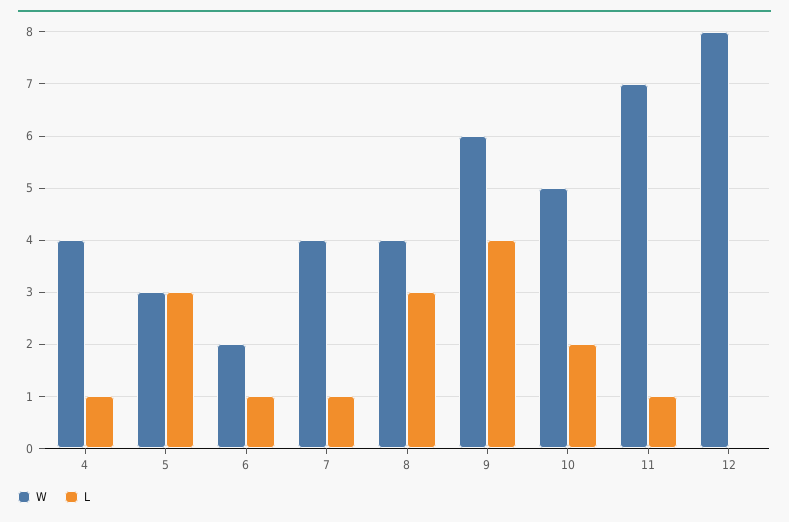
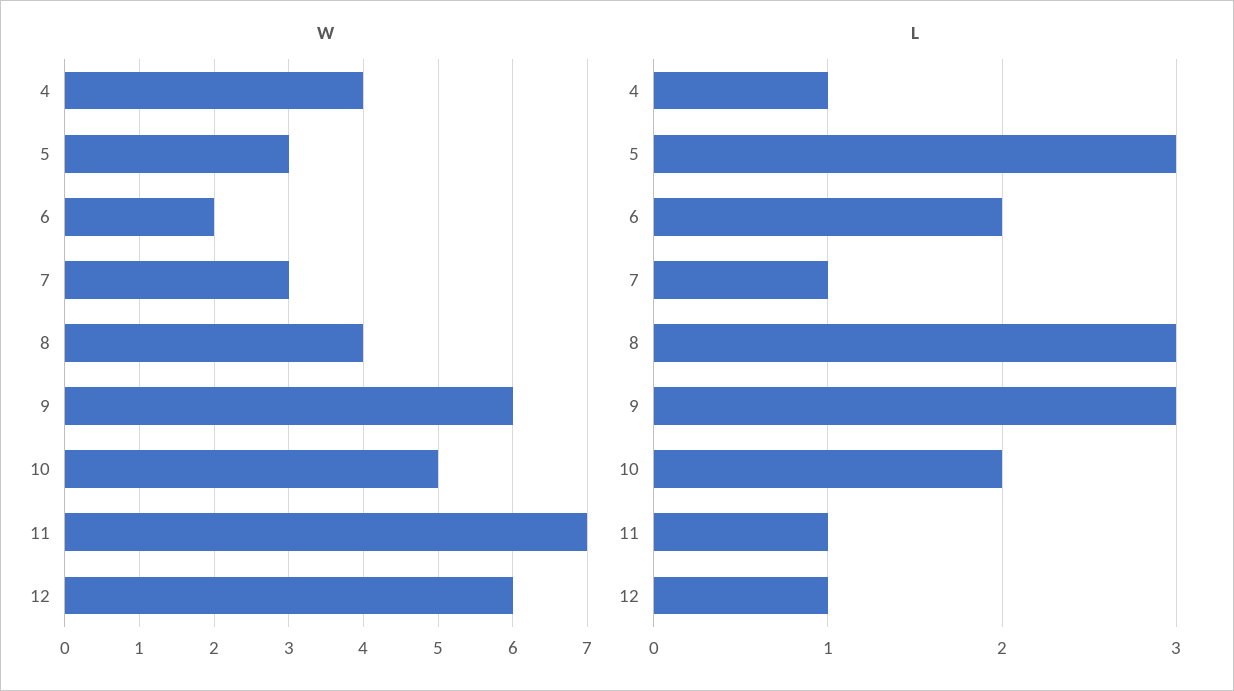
L, 6: 1 -> 2
W, 7: 4 -> 3
L, 9: 4 -> 3
W, 12: 8 -> 6
L, 12: 0 -> 1

